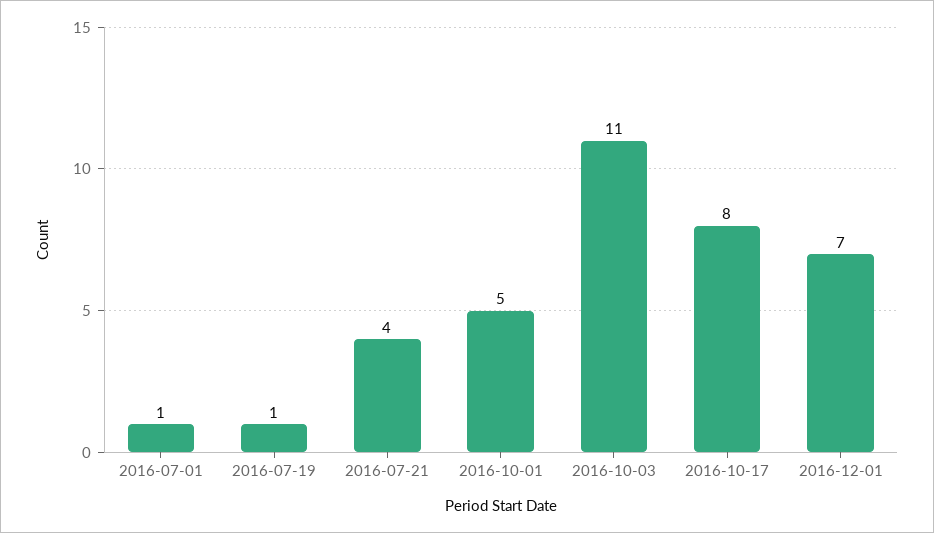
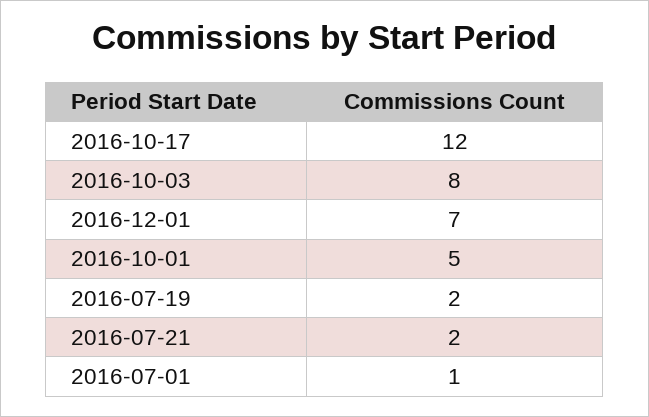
2016-07-19: 1 -> 2
2016-07-21: 4 -> 2
2016-10-03: 11 -> 8
2016-10-17: 8 -> 12

